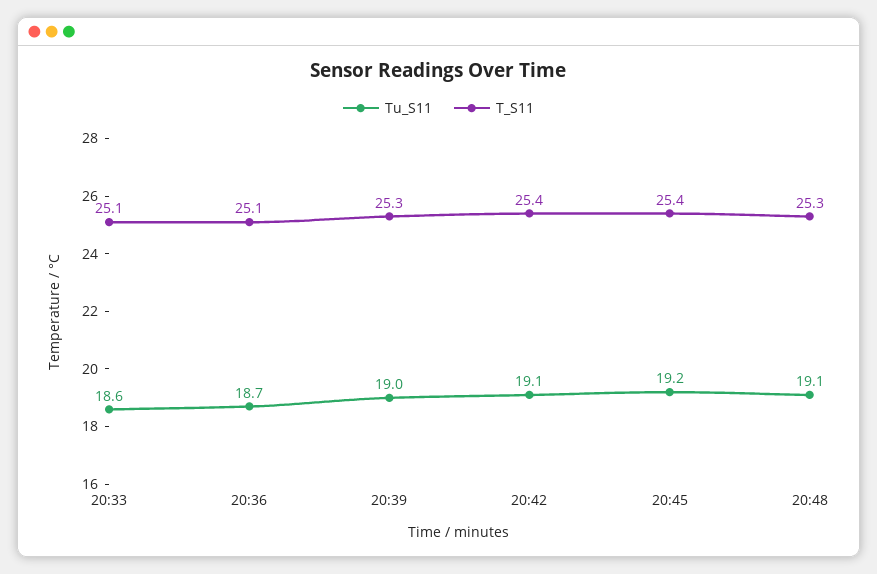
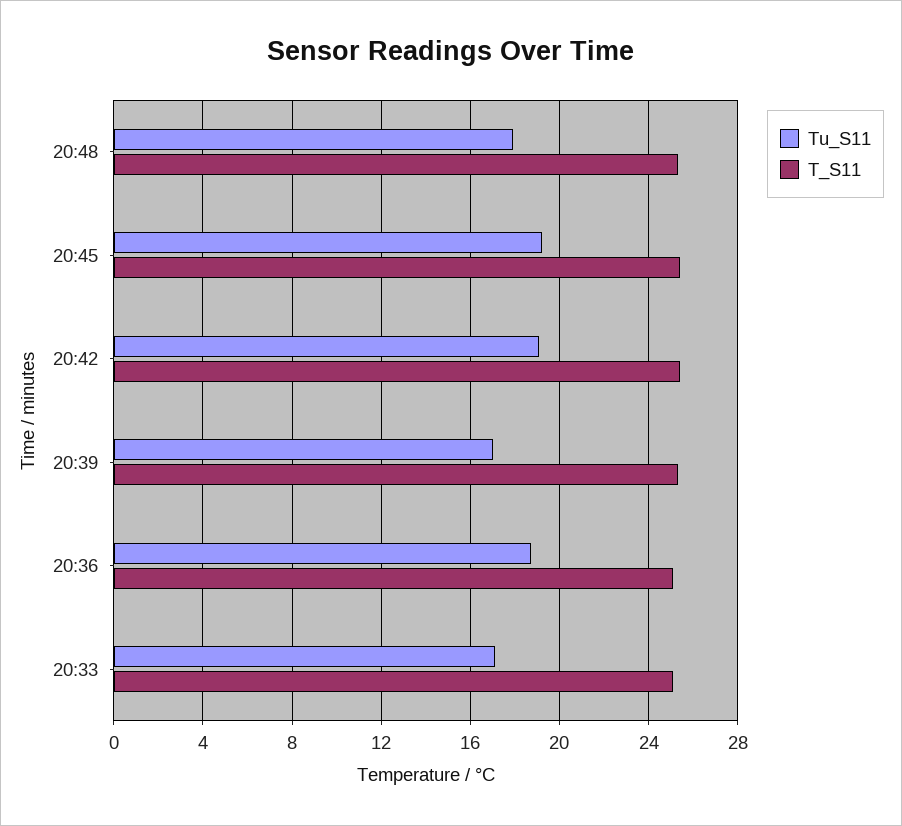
Tu_S11, 20:33: 18.6 -> 17
Tu_S11, 20:39: 19 -> 17
Tu_S11, 20:48: 19.1 -> 18

